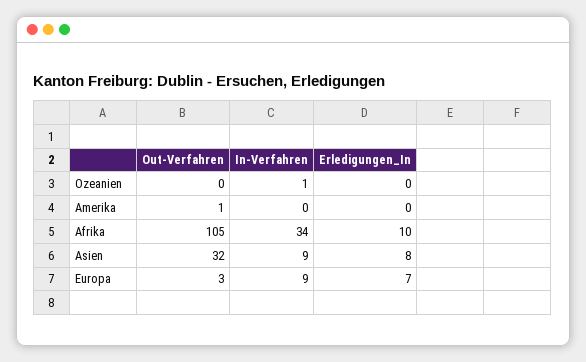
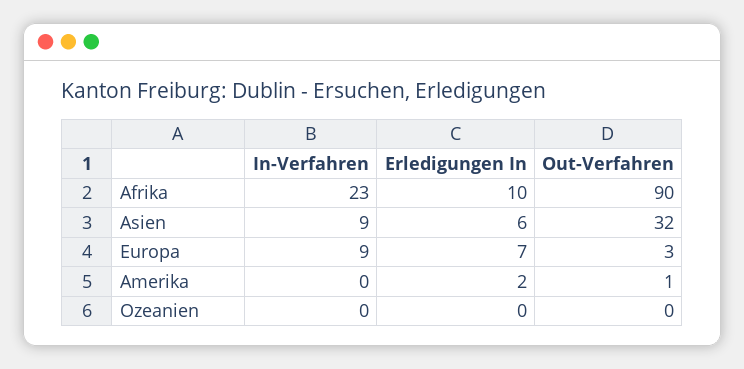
In-Verfahren, Ozeanien: 1 -> 0
Erledigungen_In, Amerika: 0 -> 2
Out-Verfahren, Afrika: 105 -> 90
In-Verfahren, Afrika: 34 -> 23
Erledigungen_In, Asien: 8 -> 6

